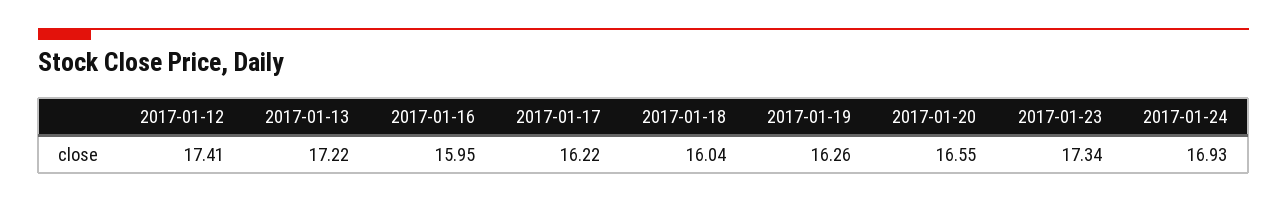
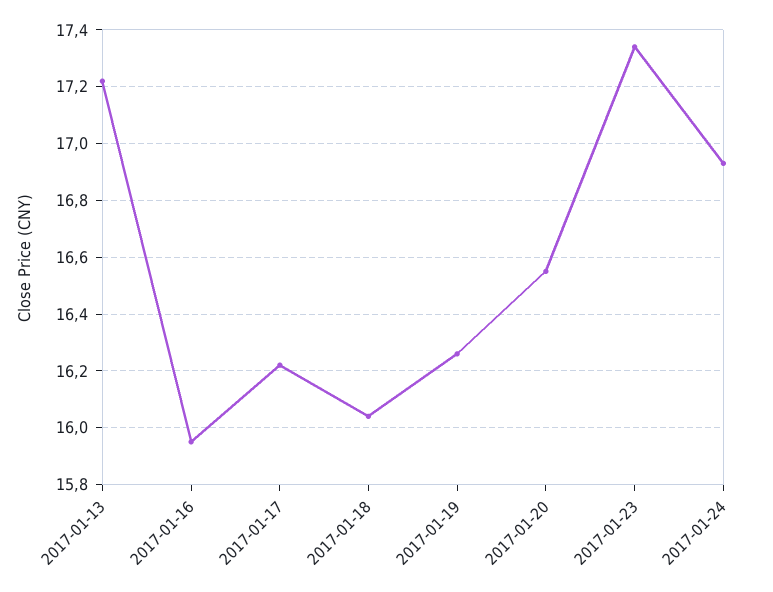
2017-01-12: 17.41 -> none

